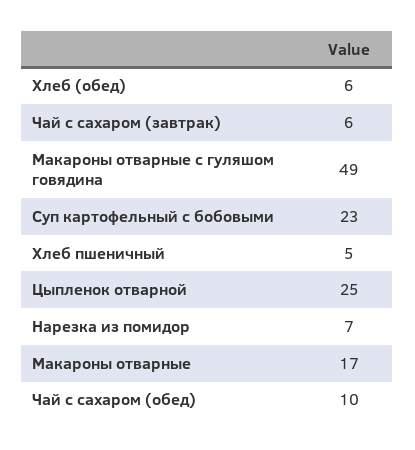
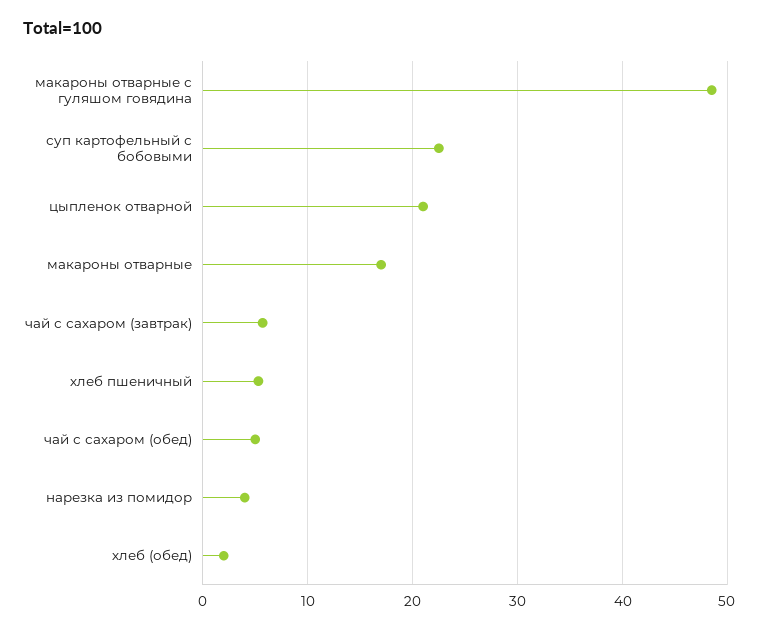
Хлеб (обед): 6 -> 2
Цыпленок отварной: 25 -> 21
Нарезка из помидор: 7 -> 4
Чай с сахаром (обед): 10 -> 5

